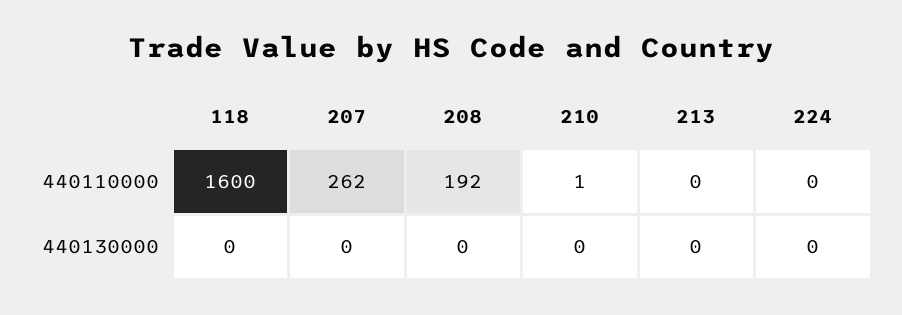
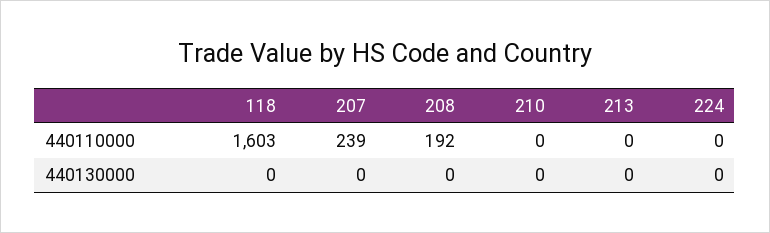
118, 440110000: 1600 -> 1603
207, 440110000: 262 -> 239
210, 440110000: 1 -> 0

